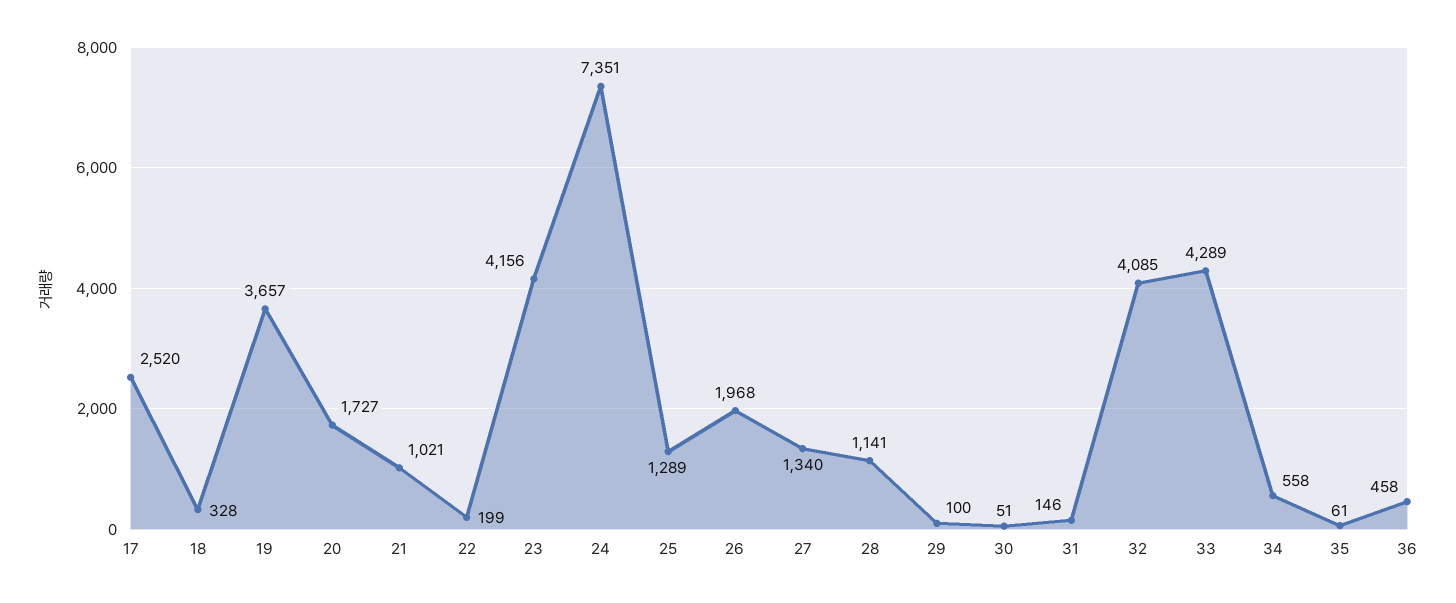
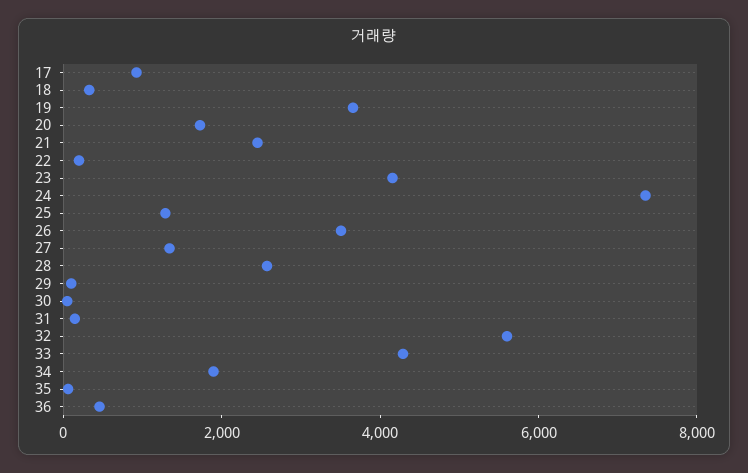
17: 2520 -> 1000
21: 1021 -> 2500
26: 1968 -> 3500
28: 1141 -> 2500
32: 4085 -> 5500
34: 558 -> 2000

